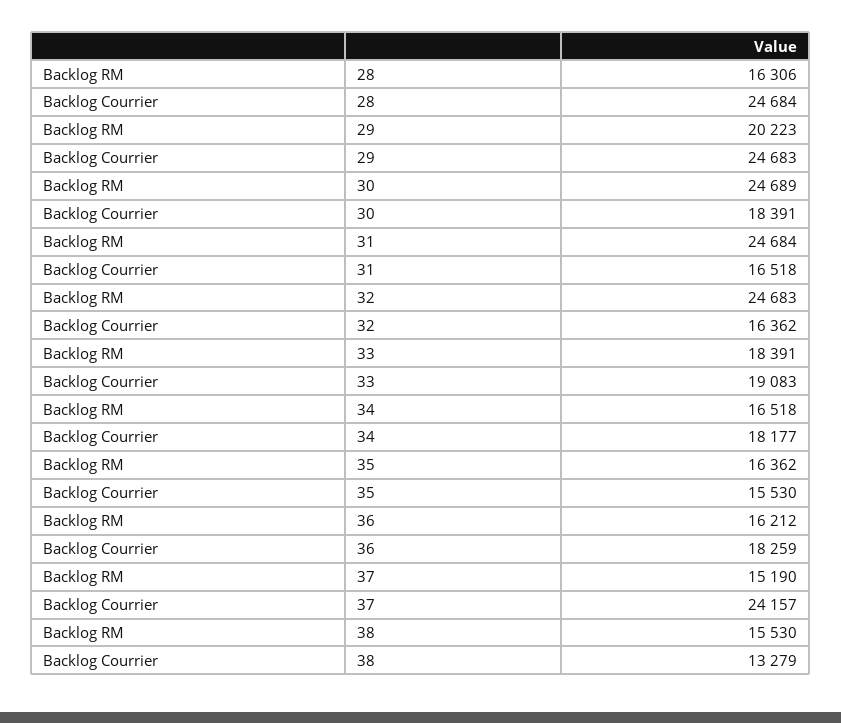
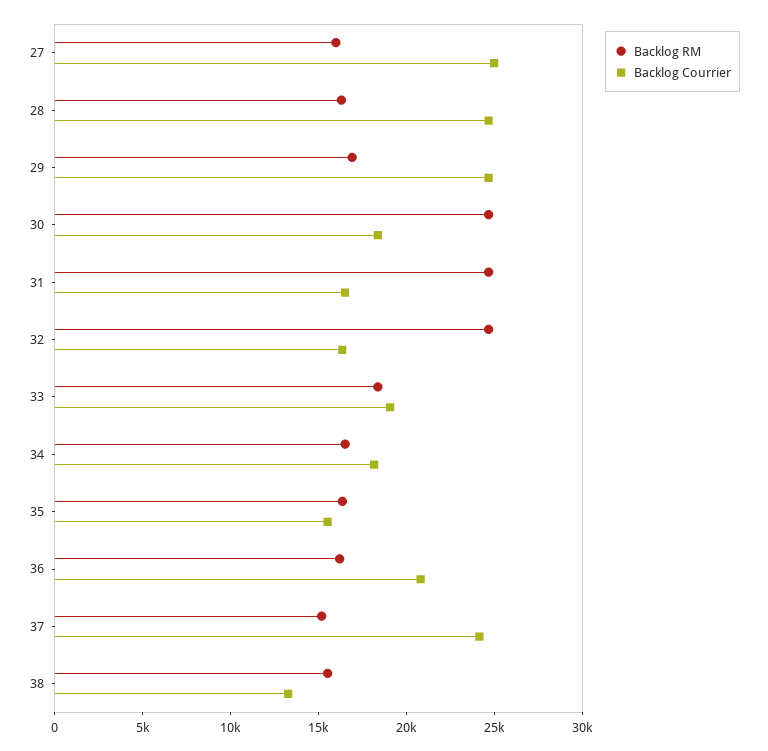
Backlog RM, 29: 20223 -> 17000
Backlog Courrier, 36: 18259 -> 21000
Backlog RM, 27: none -> 16000
Backlog Courrier, 27: none -> 25000

